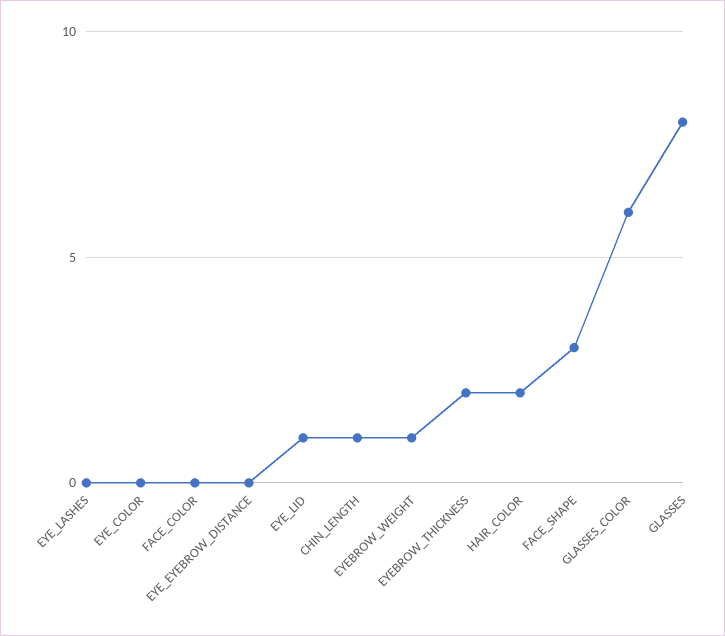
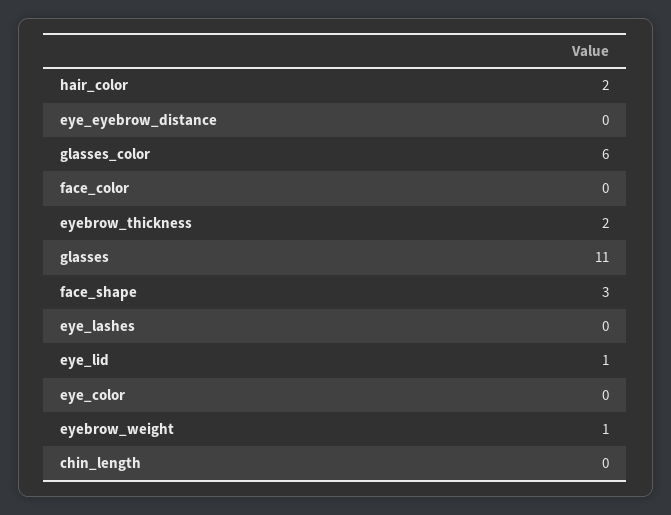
CHIN_LENGTH: 1 -> 0
GLASSES: 8 -> 11

